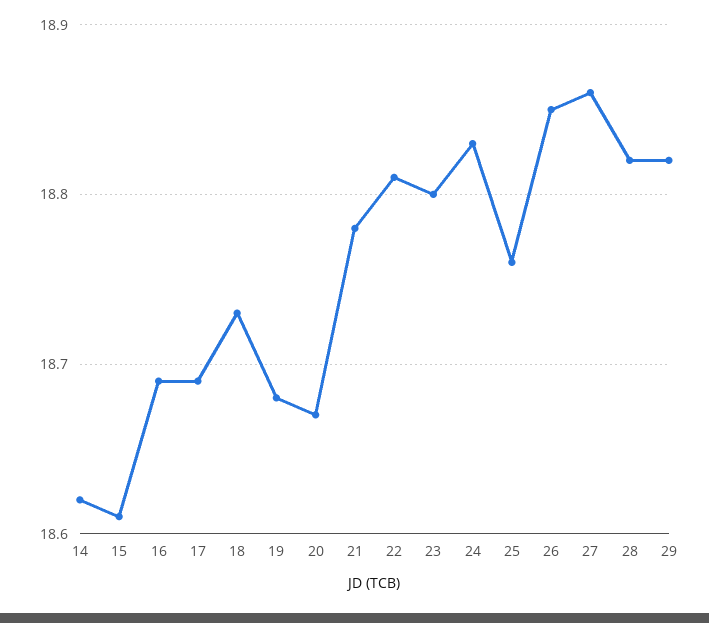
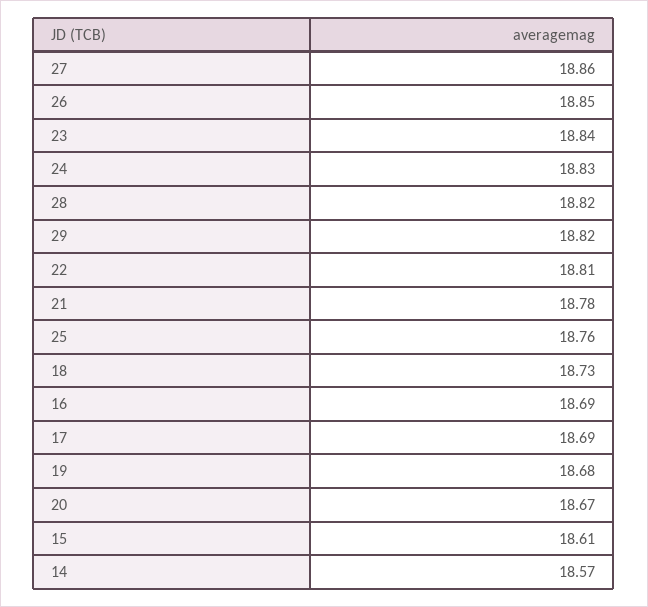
14: 18.62 -> 18.57
23: 18.8 -> 18.84

